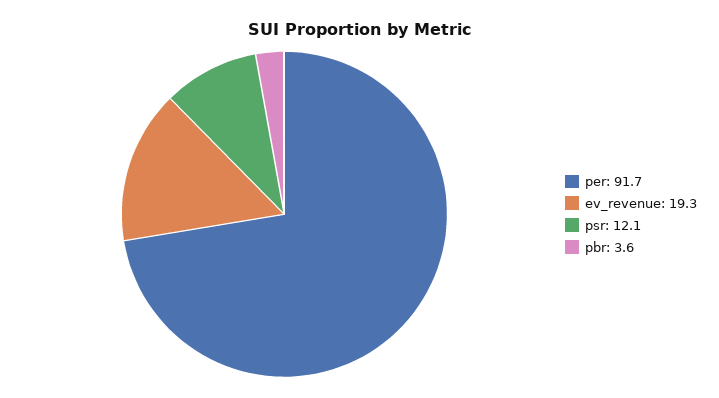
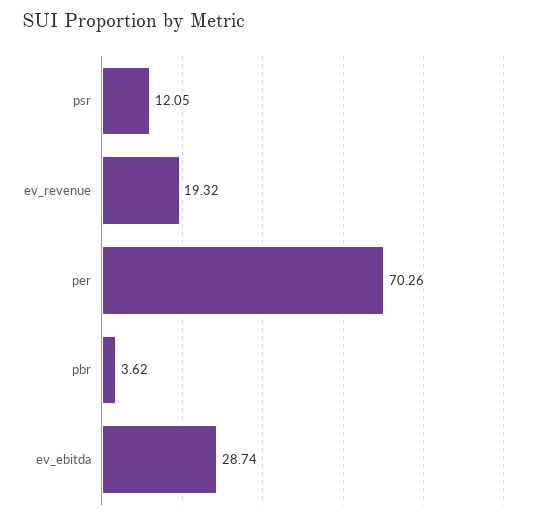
per: 91.7 -> 70.26
ev_ebitda: none -> 28.74

